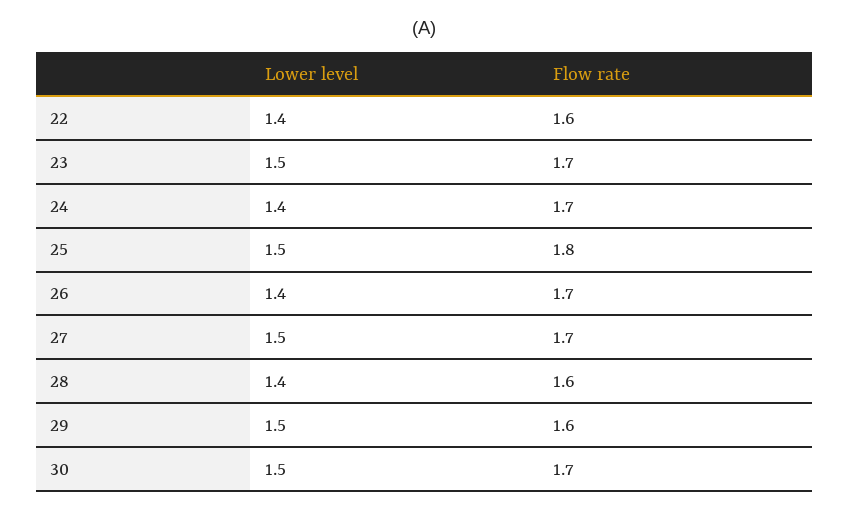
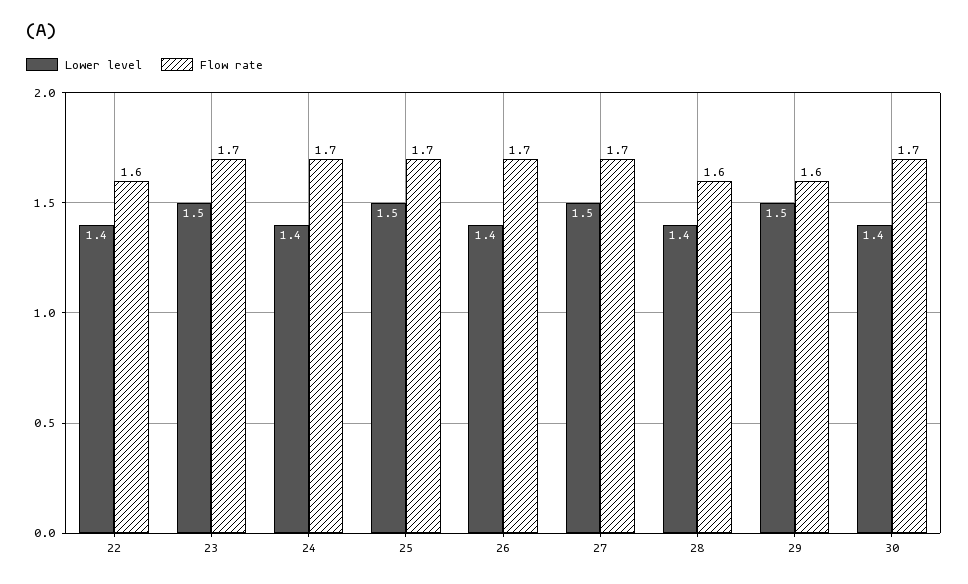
Flow rate, 25: 1.8 -> 1.7
Lower level, 30: 1.5 -> 1.4

